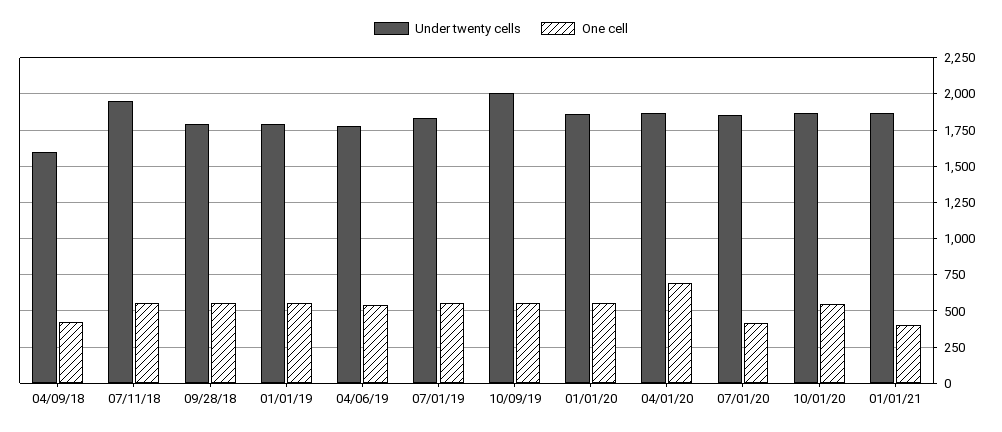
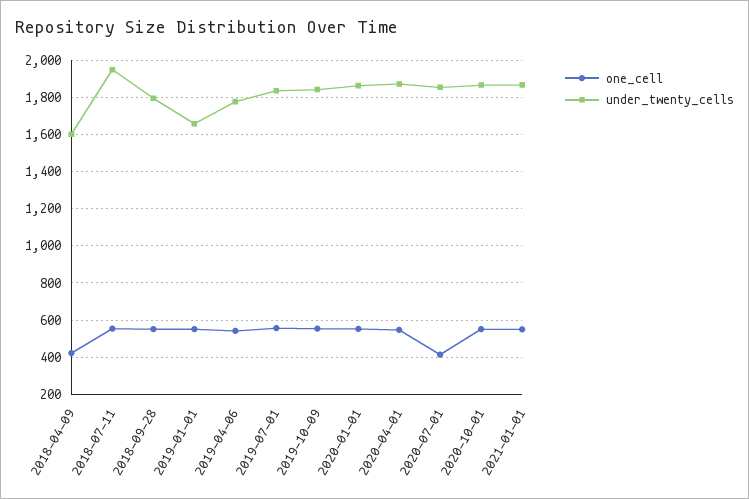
Under twenty cells, 01/01/19: 1800 -> 1650
Under twenty cells, 10/09/19: 2000 -> 1850
One cell, 04/01/20: 700 -> 550
One cell, 01/01/21: 400 -> 550

